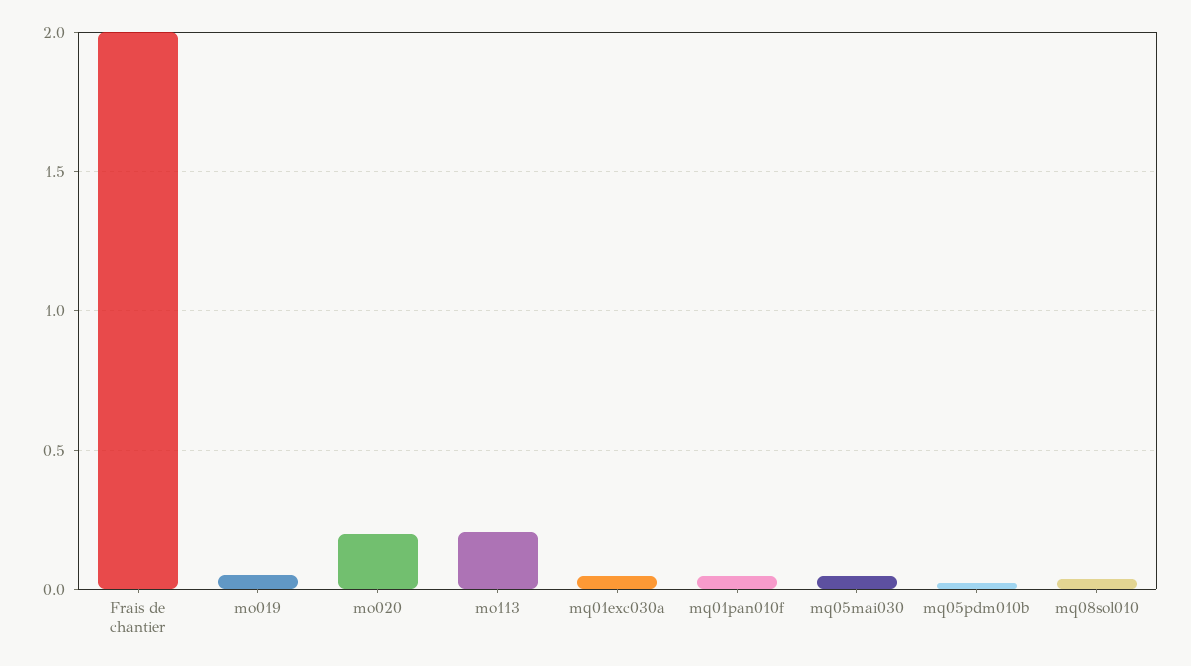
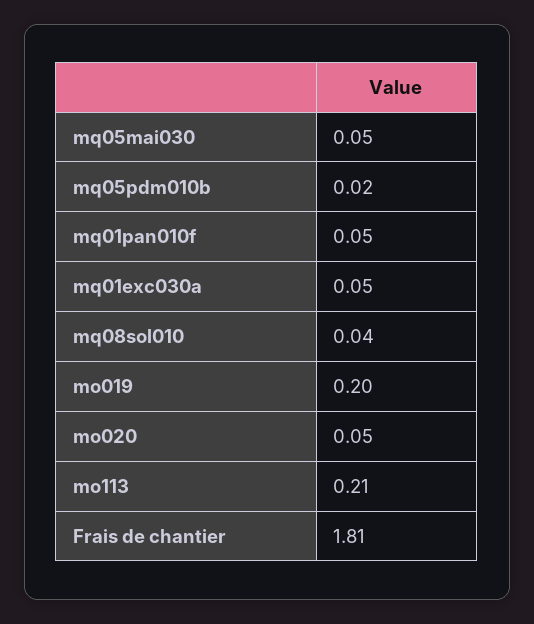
Frais de chantier: 2 -> 1.81
mo019: 0.05 -> 0.2
mo020: 0.2 -> 0.05

